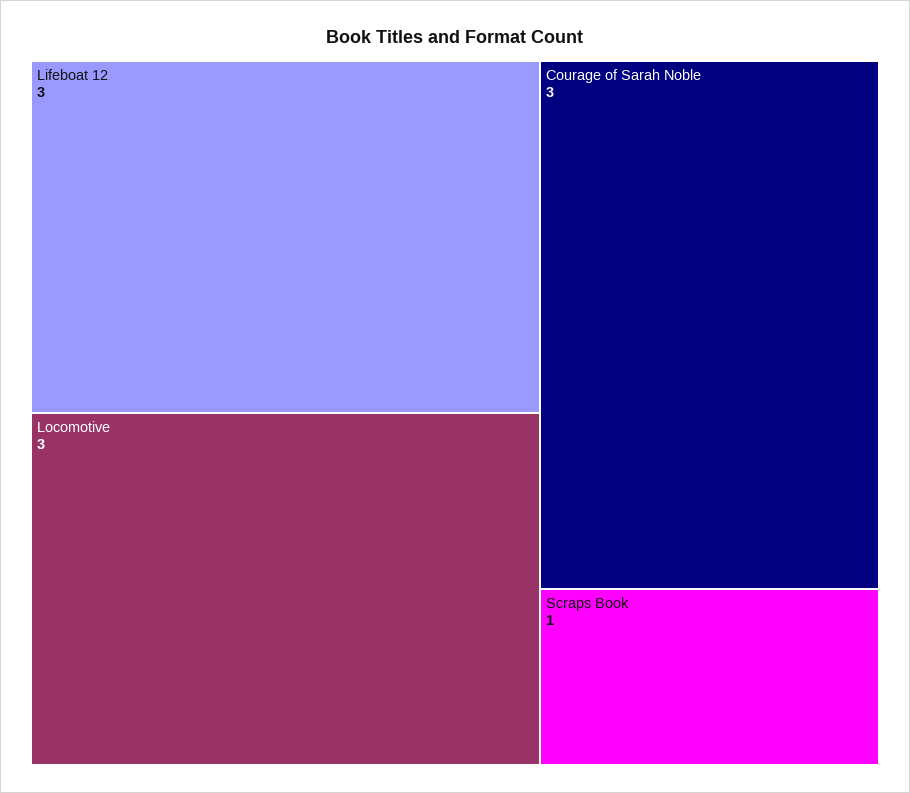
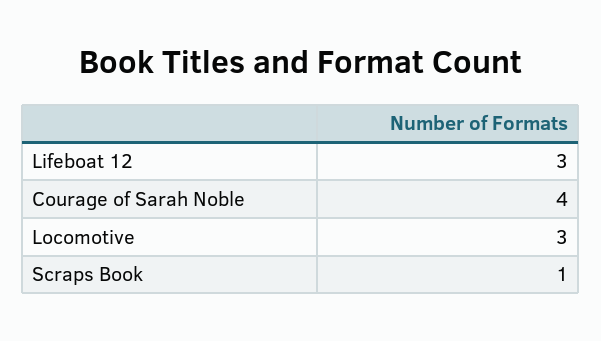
Courage of Sarah Noble: 3 -> 4

